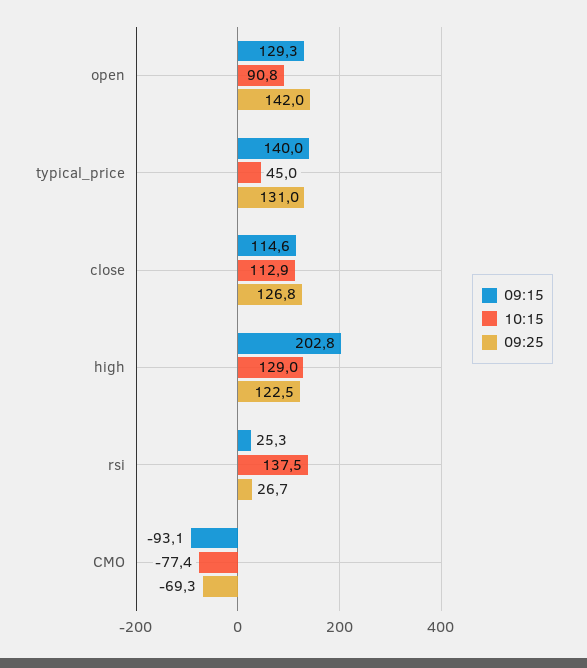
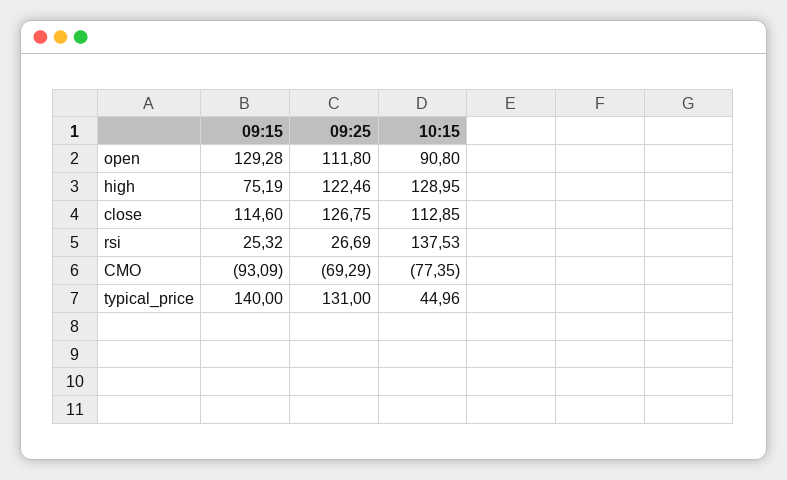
09:25, open: 142 -> 111.8
09:15, high: 202.8 -> 75.19

